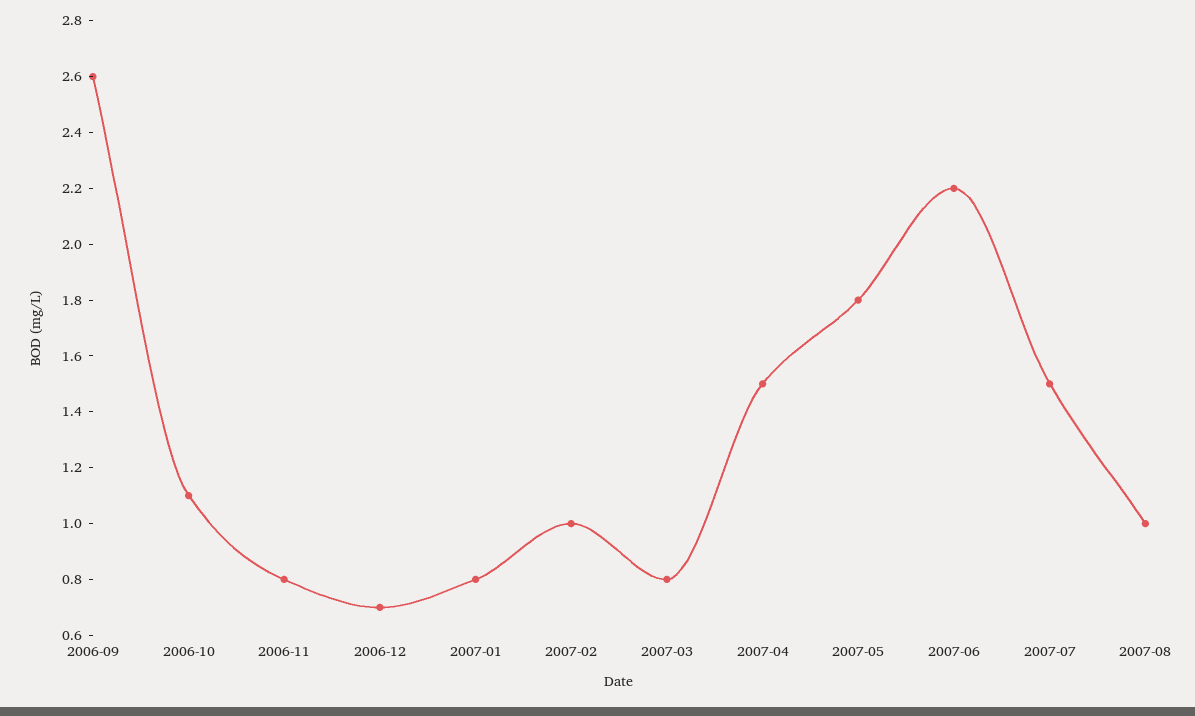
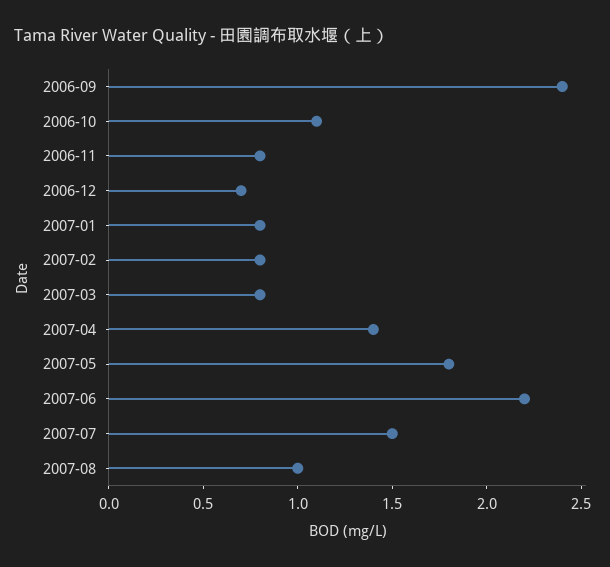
2006-09: 2.6 -> 2.4
2007-02: 1 -> 0.8
2007-04: 1.5 -> 1.4

